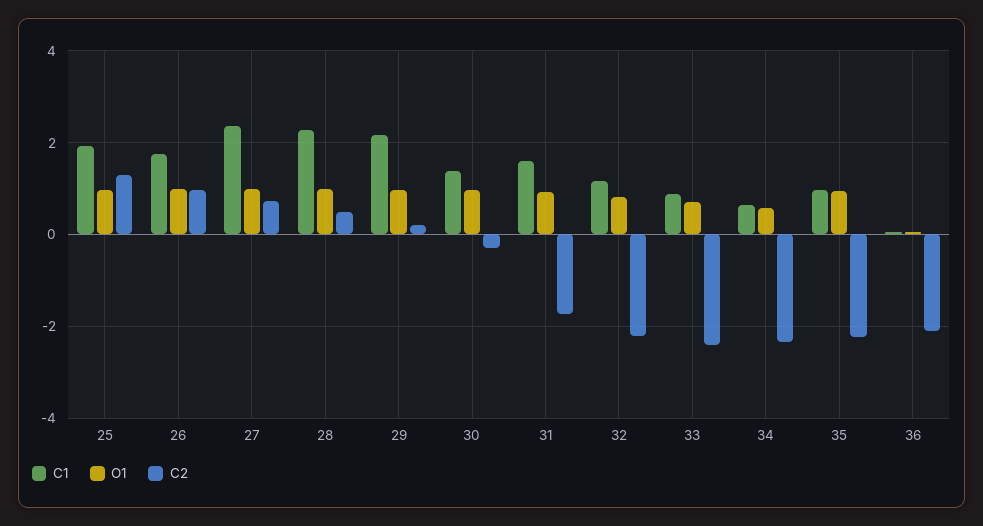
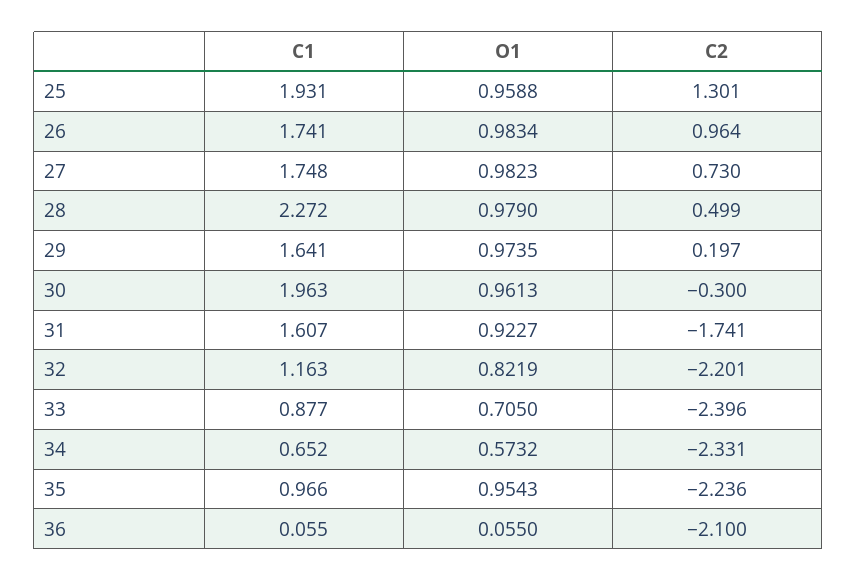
C1, 27: 2.4 -> 1.748
C1, 29: 2.2 -> 1.641
C1, 30: 1.4 -> 1.963

